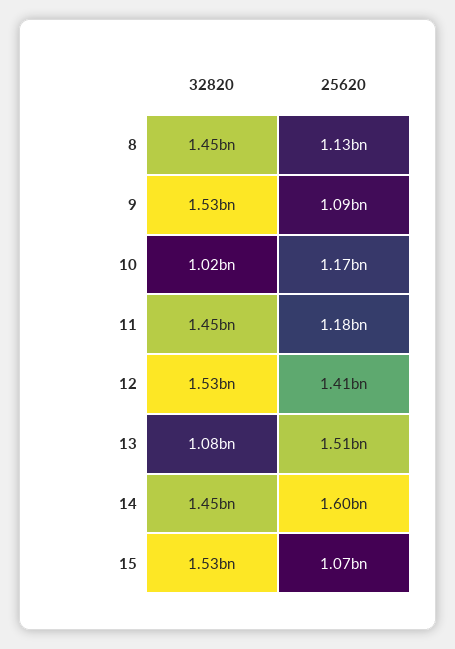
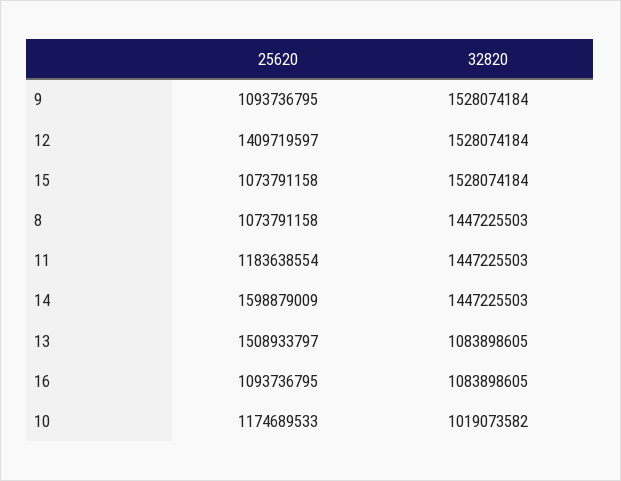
25620, 8: 1130000000 -> 1073791158
25620, 16: none -> 1093736795
32820, 16: none -> 1083898605

